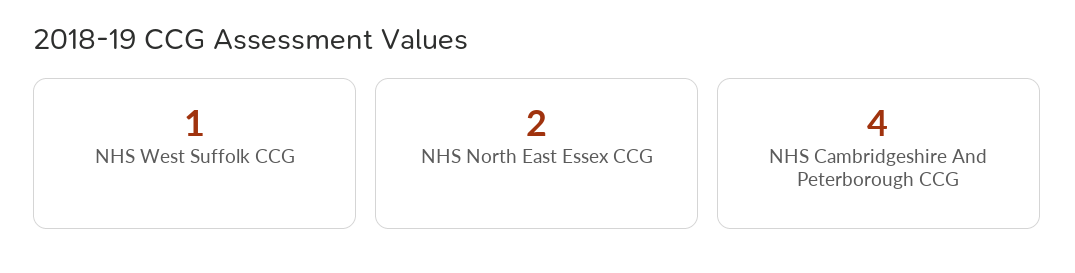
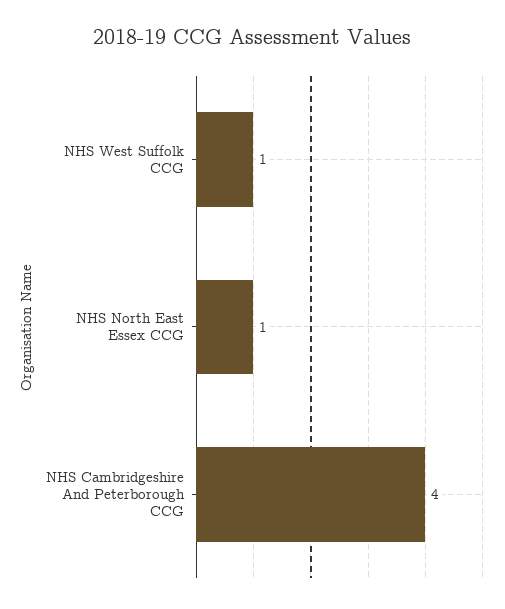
NHS North East Essex CCG: 2 -> 1

